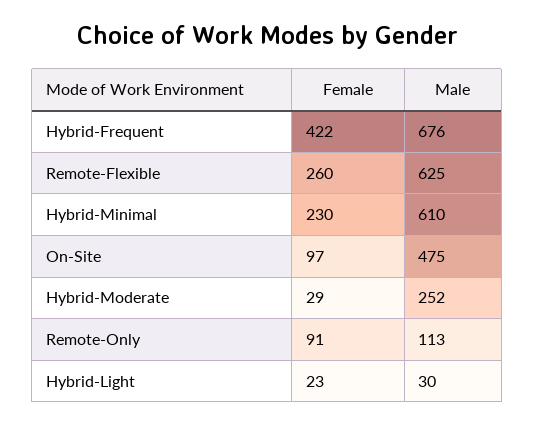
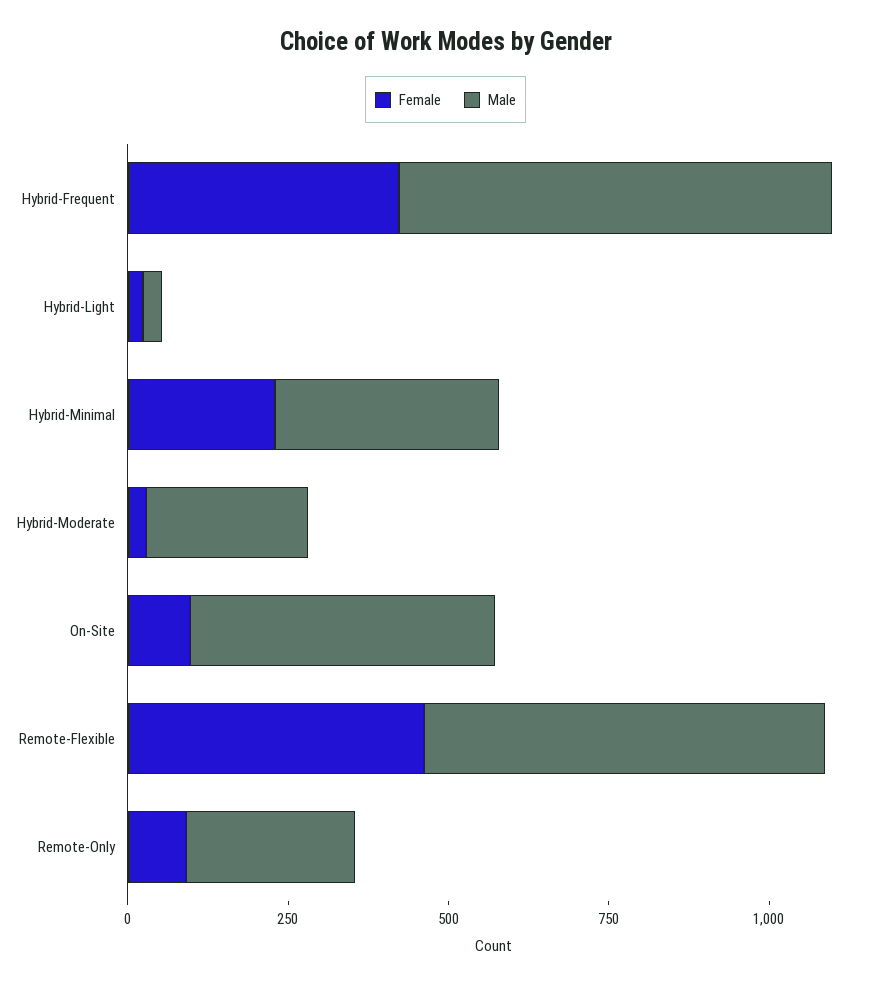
Female, Remote-Flexible: 260 -> 450
Male, Hybrid-Minimal: 610 -> 350
Male, Remote-Only: 113 -> 250

